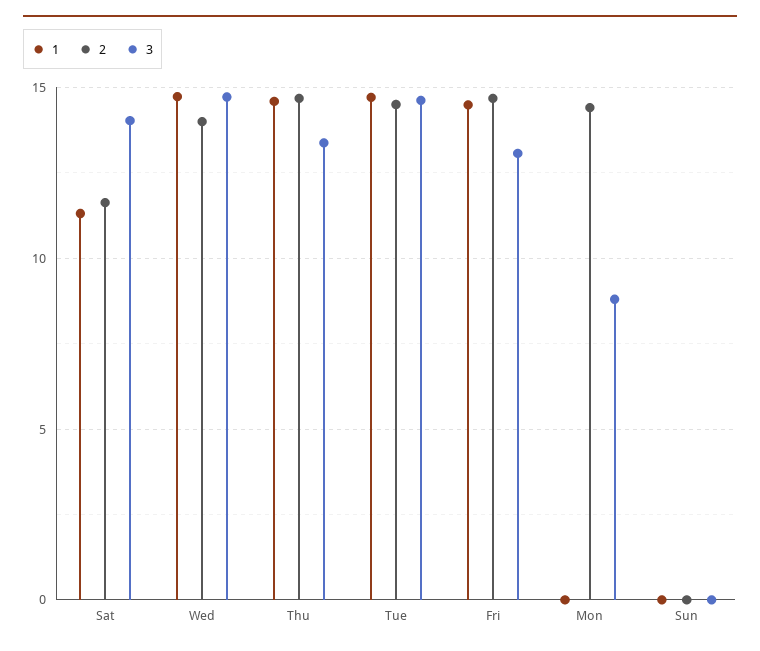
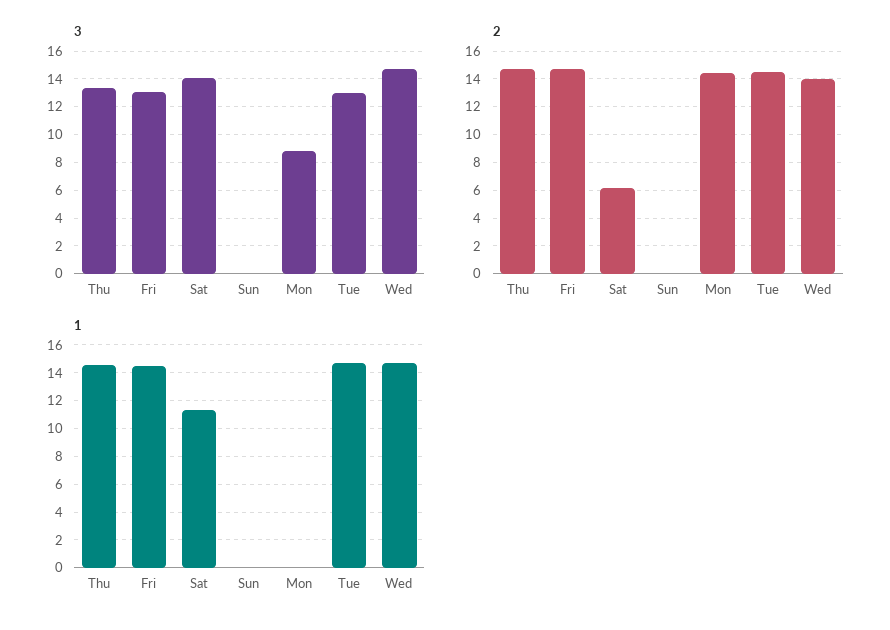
2, Sat: 11.5 -> 6
3, Tue: 14.5 -> 13

